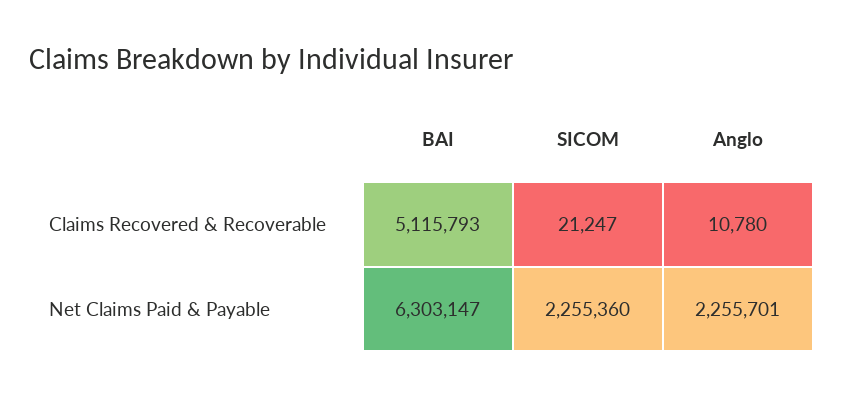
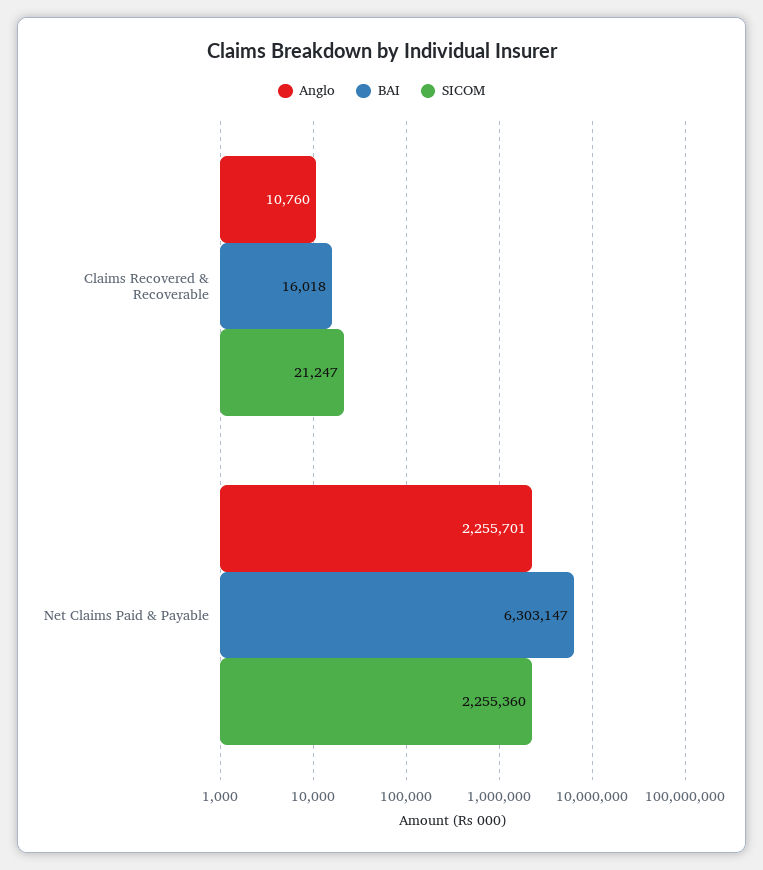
BAI, Claims Recovered & Recoverable: 5115793 -> 16018
Anglo, Claims Recovered & Recoverable: 10780 -> 10760

